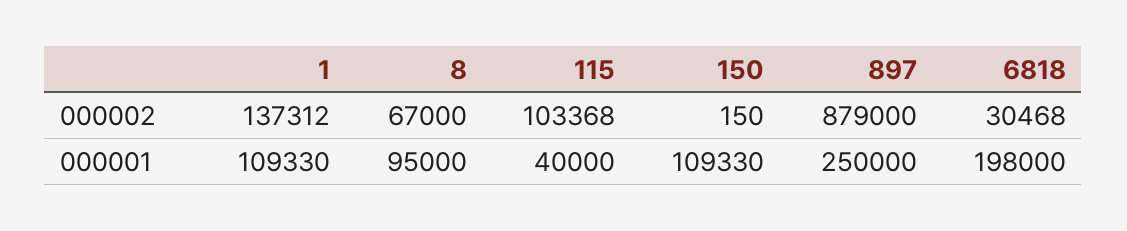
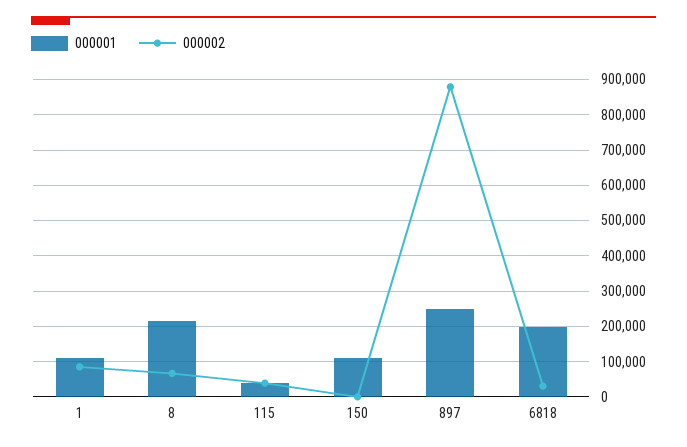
000002, 1: 137312 -> 80000
000002, 115: 103368 -> 40000
000001, 8: 95000 -> 220000

